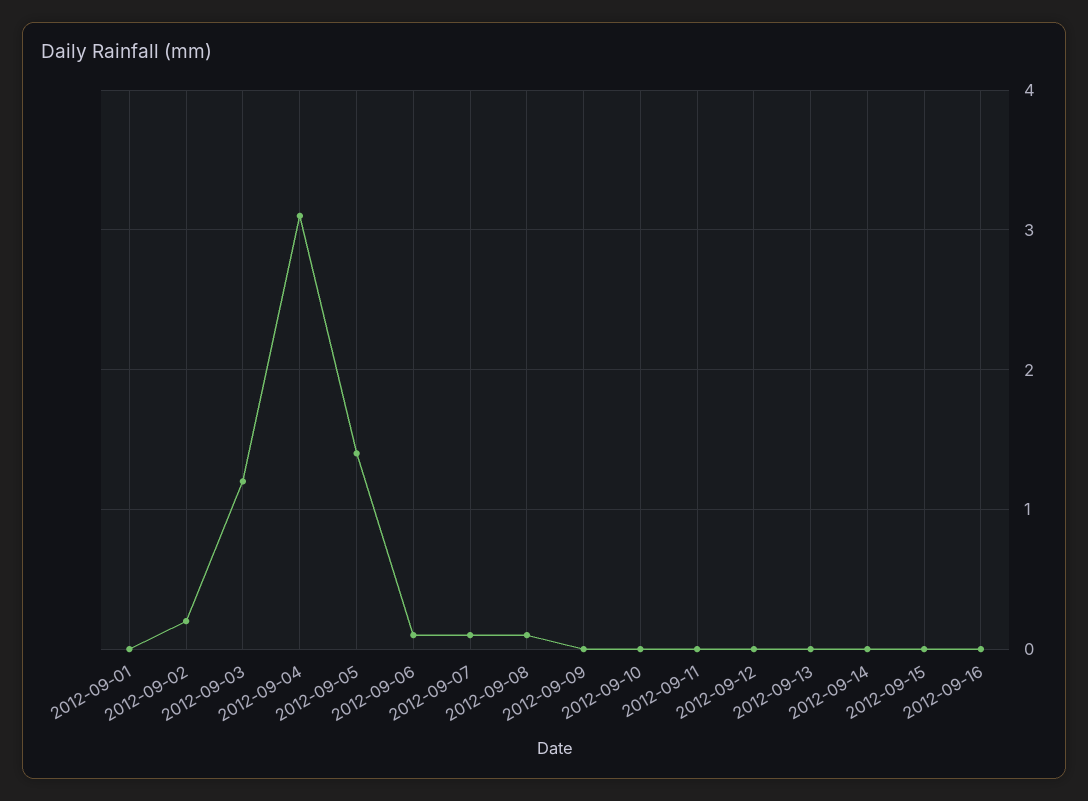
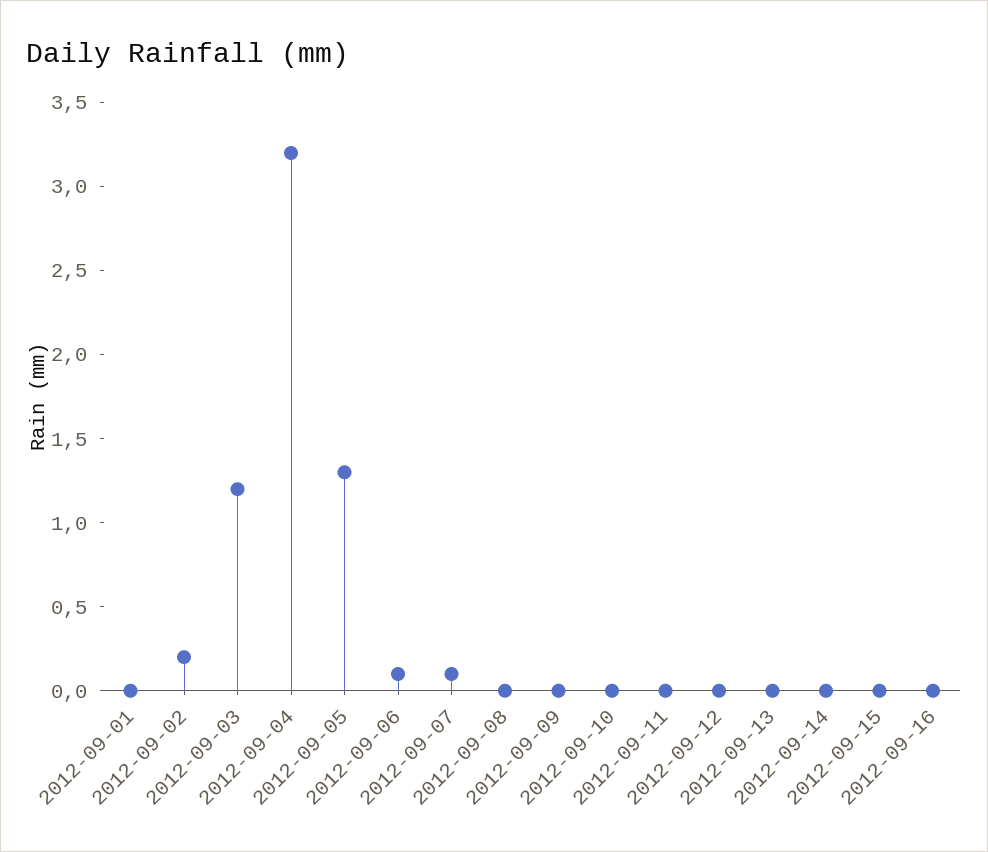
2012-09-04: 3.1 -> 3.2
2012-09-05: 1.4 -> 1.3
2012-09-08: 0.1 -> 0

